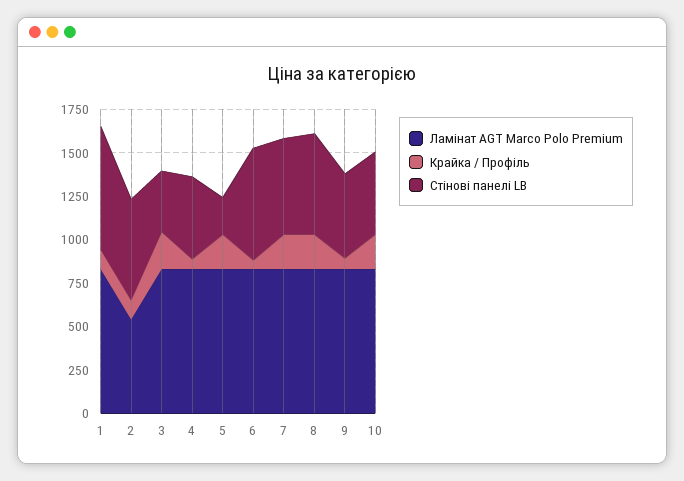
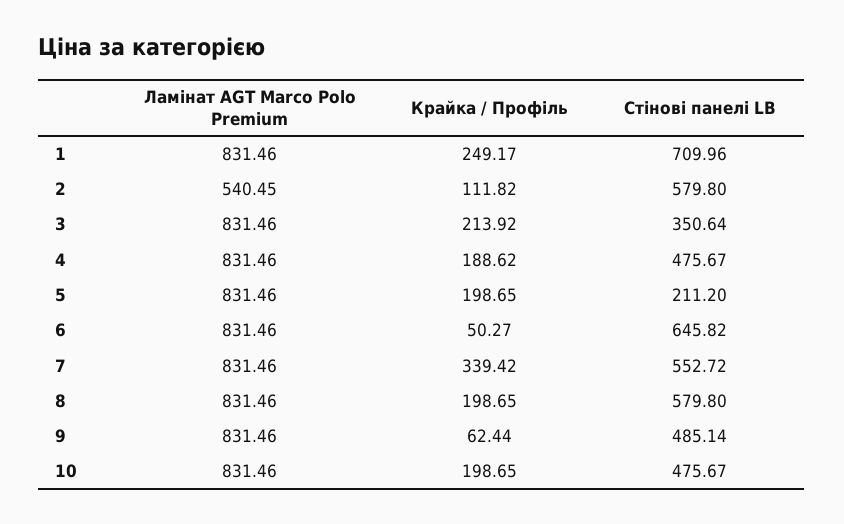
Крайка / Профіль, 1: 100 -> 249.17
Крайка / Профіль, 4: 50 -> 188.62
Крайка / Профіль, 7: 200 -> 339.42

